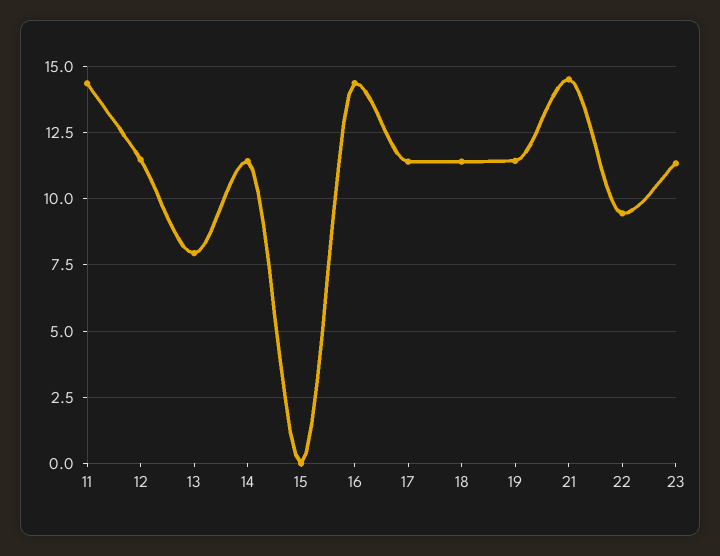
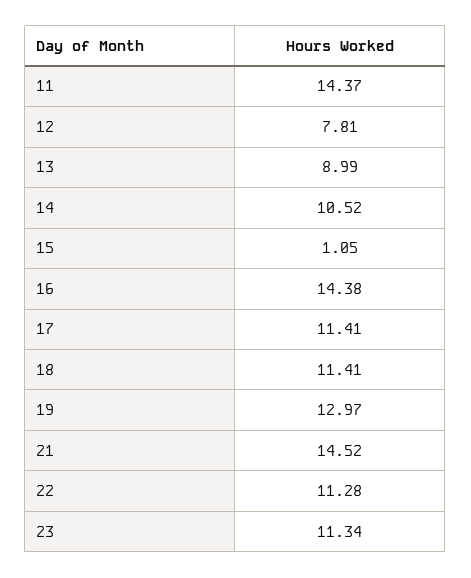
12: 11.5 -> 7.81
13: 8 -> 8.99
14: 11.5 -> 10.52
15: 0 -> 1.05
19: 11.5 -> 12.97
22: 9.5 -> 11.28

